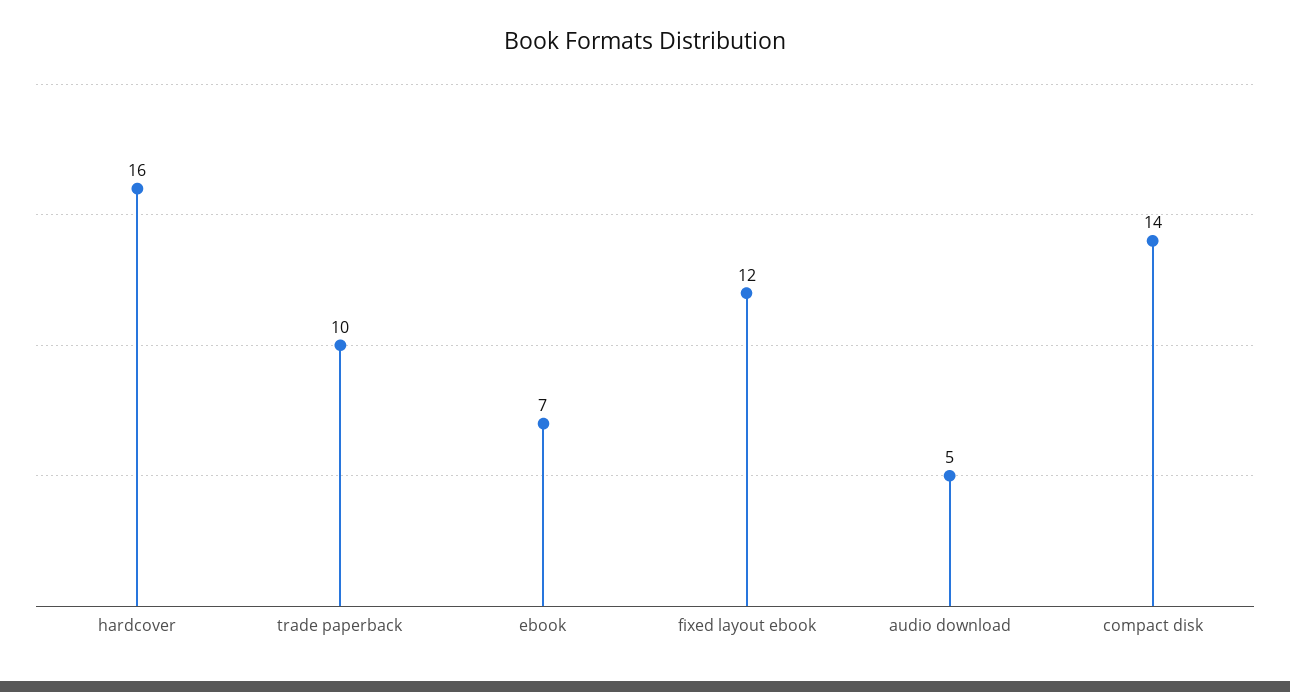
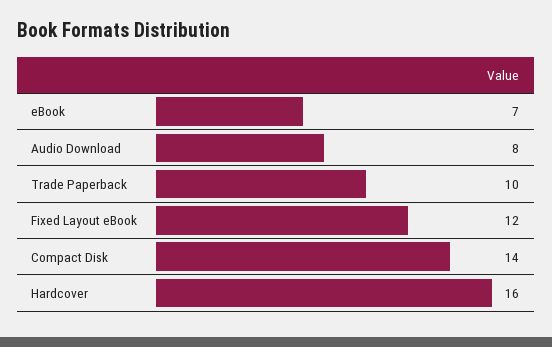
audio download: 5 -> 8

